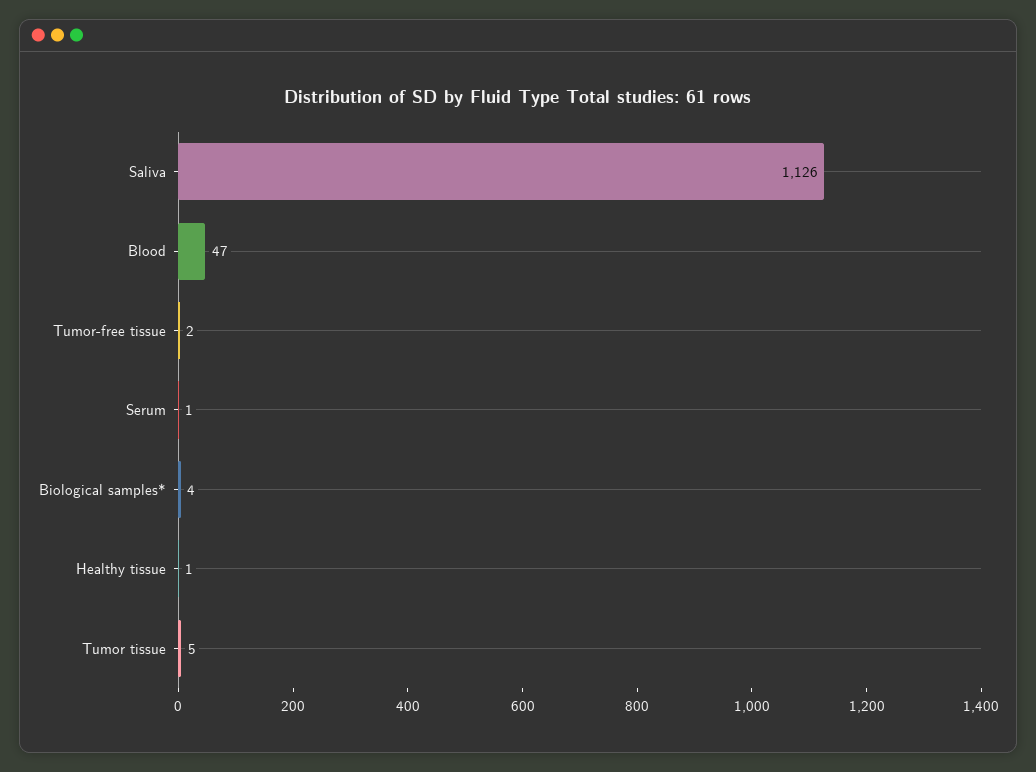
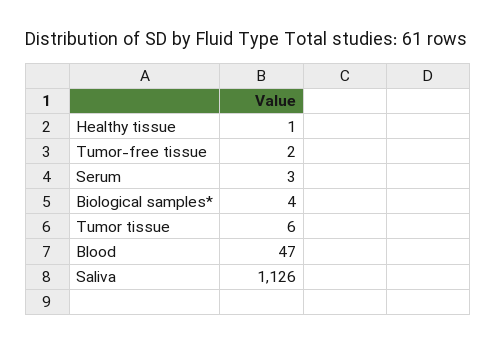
Serum: 1 -> 3
Tumor tissue: 5 -> 6

